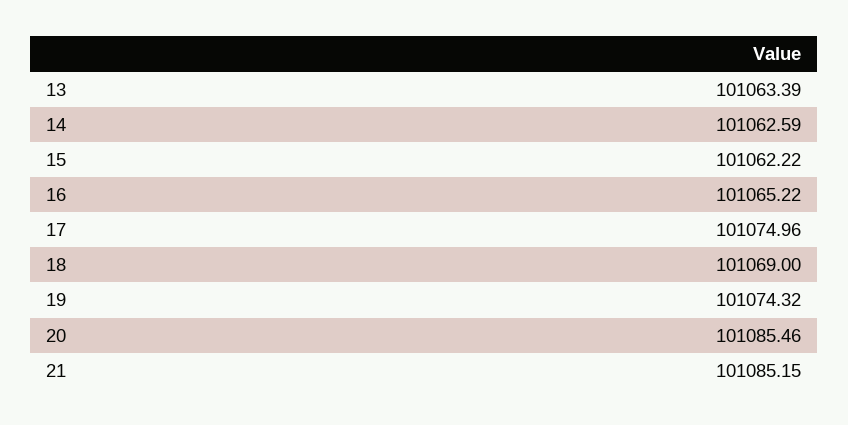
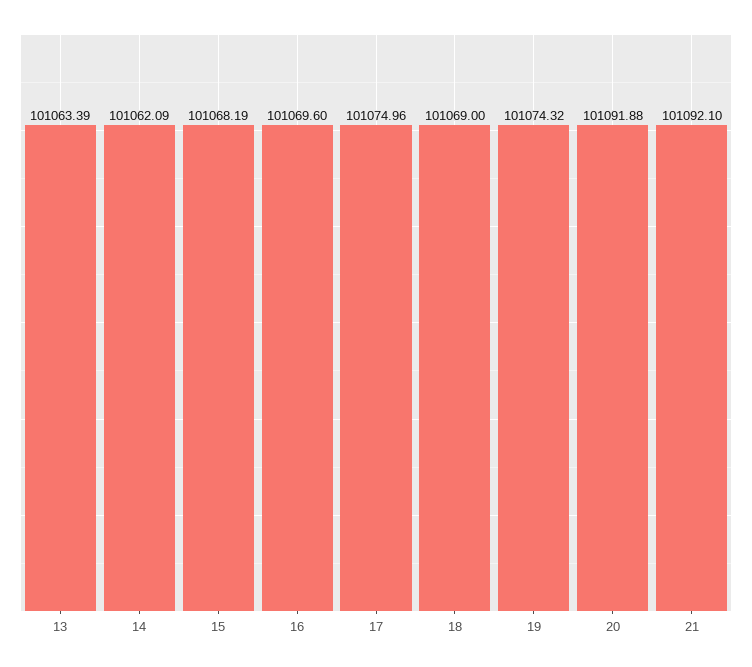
14: 101062.59 -> 101062.09
15: 101062.22 -> 101068.19
16: 101065.22 -> 101069.6
20: 101085.46 -> 101091.88
21: 101085.15 -> 101092.1

